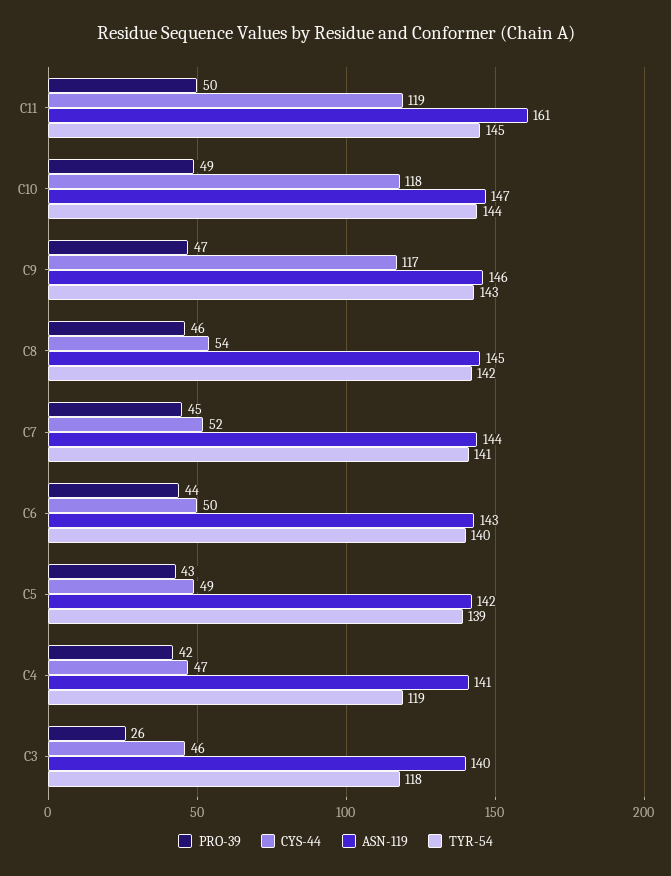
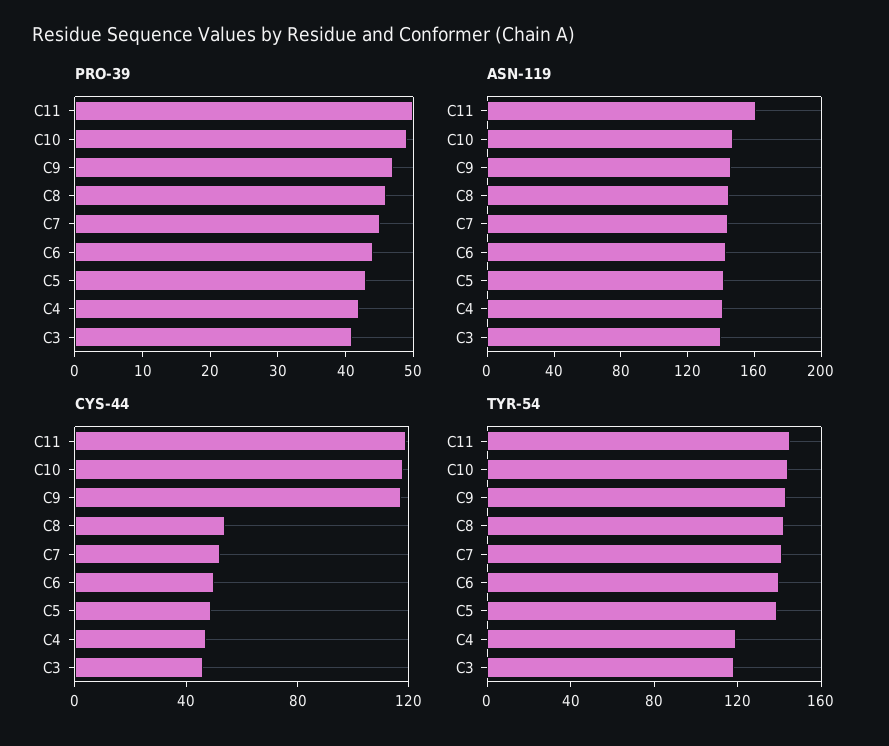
PRO-39, C3: 26 -> 40

